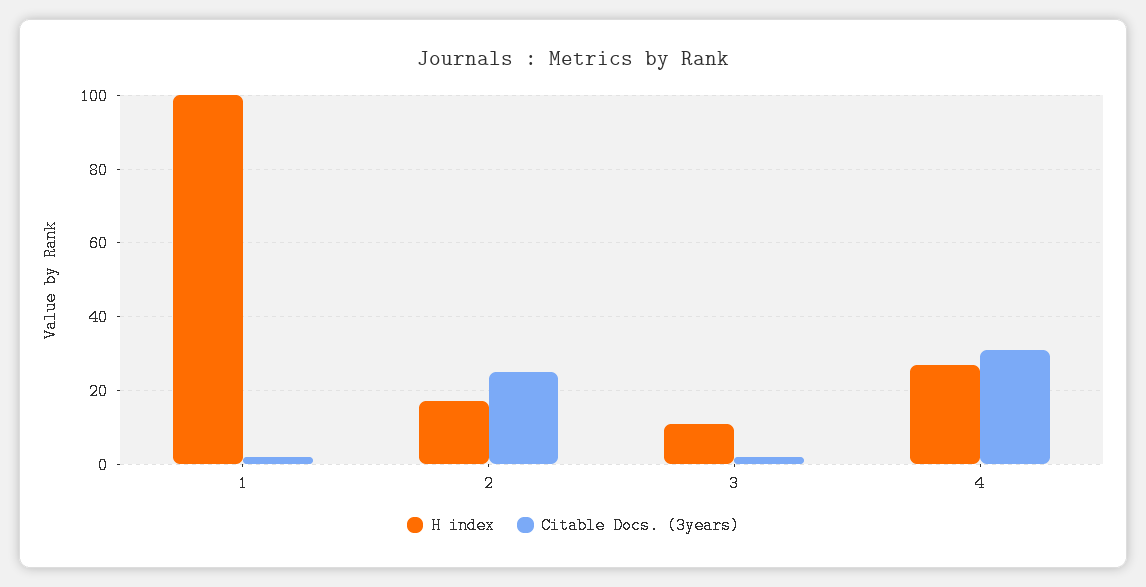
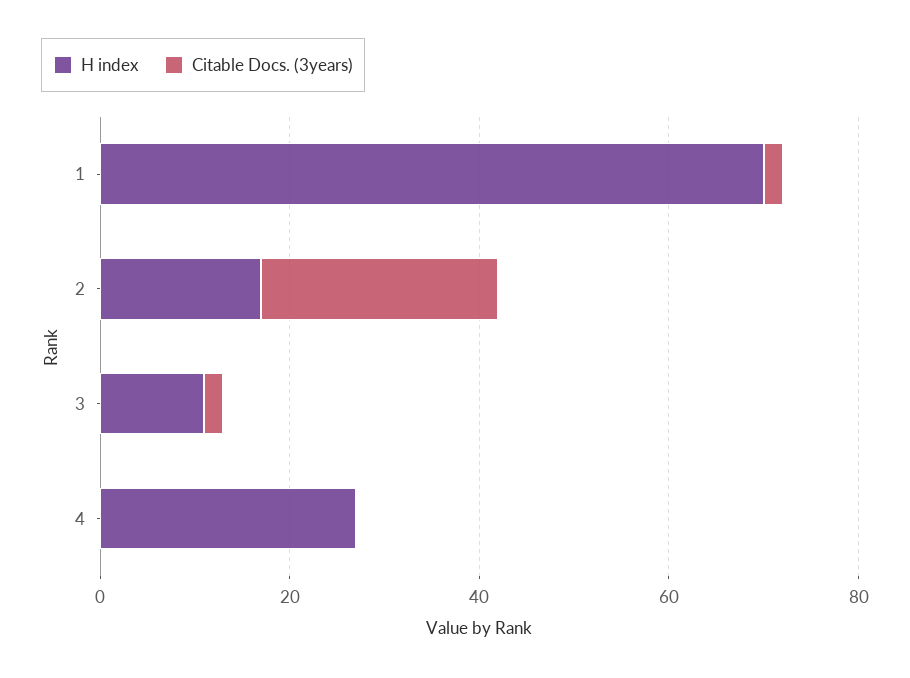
H index, 1: 100 -> 70
Citable Docs. (3years), 4: 30 -> 0

